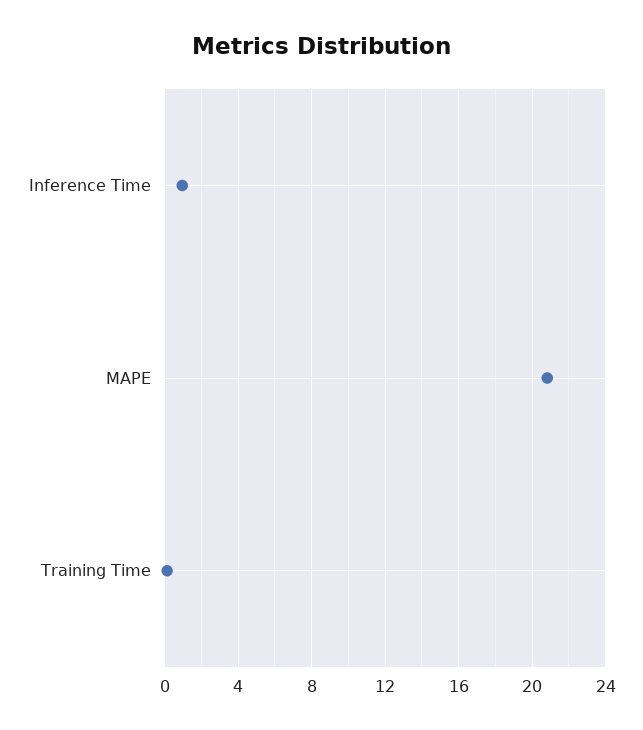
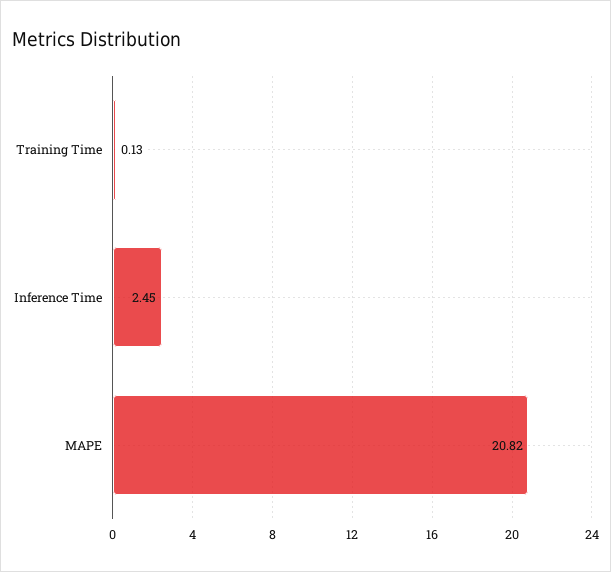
Inference Time: 1 -> 2.45

